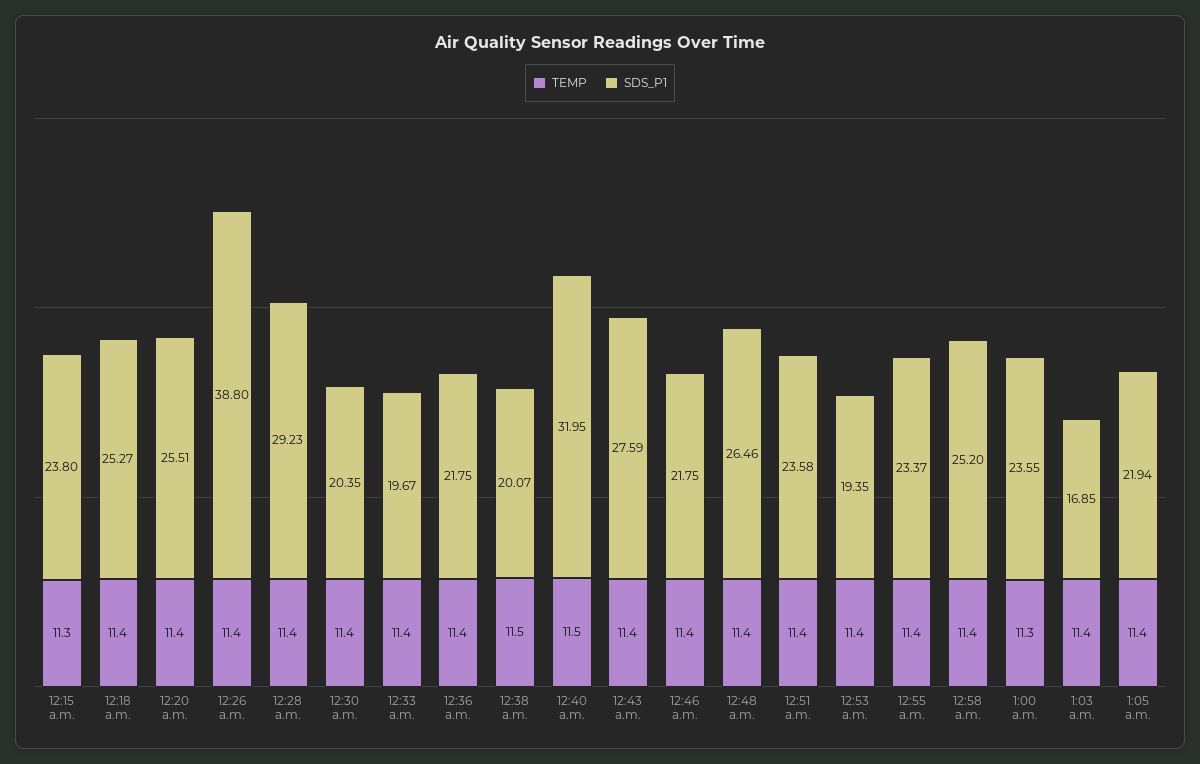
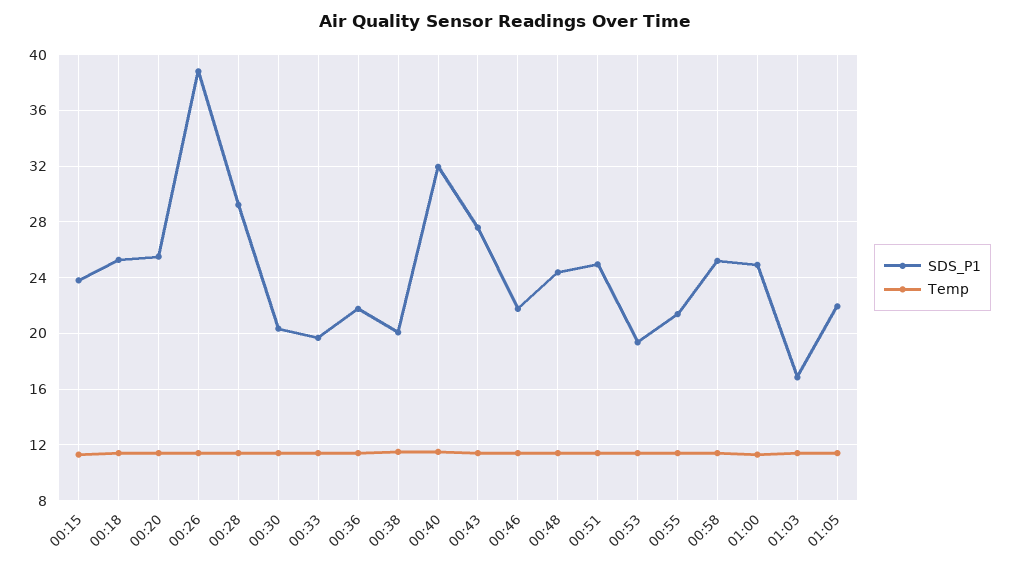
SDS_P1, 12:48 a.m.: 26.46 -> 24.5
SDS_P1, 12:51 a.m.: 23.58 -> 25
SDS_P1, 12:55 a.m.: 23.37 -> 21.5
SDS_P1, 1:00 a.m.: 23.55 -> 25

